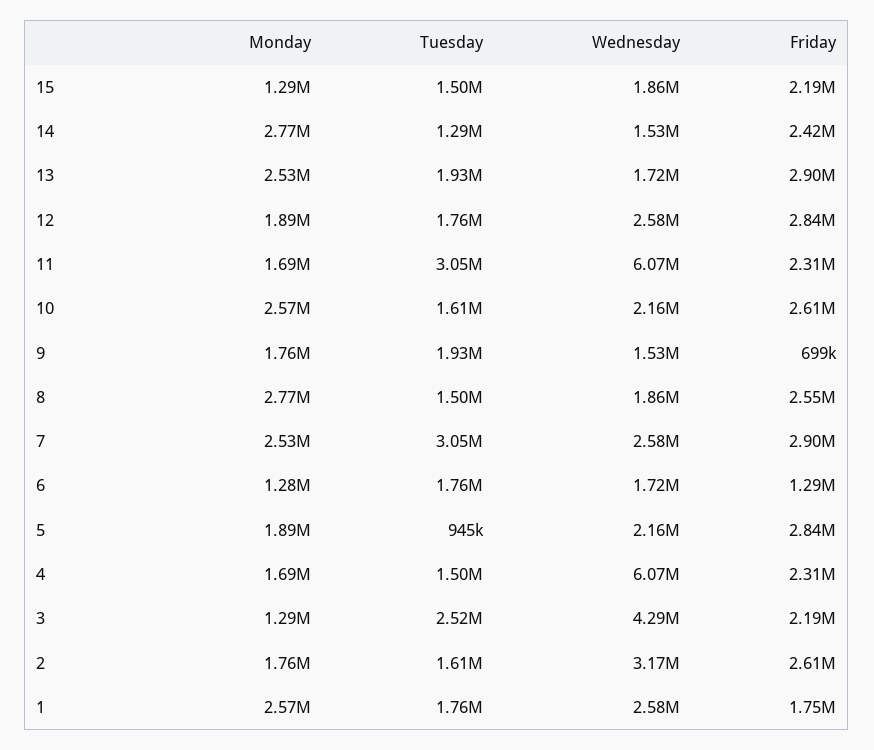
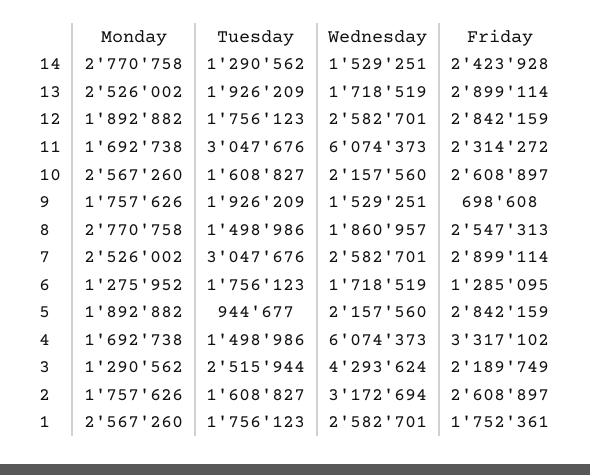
Monday, 15: 1290000 -> none
Tuesday, 15: 1500000 -> none
Wednesday, 15: 1860000 -> none
Friday, 15: 2190000 -> none
Friday, 4: 2310000 -> 3317102

